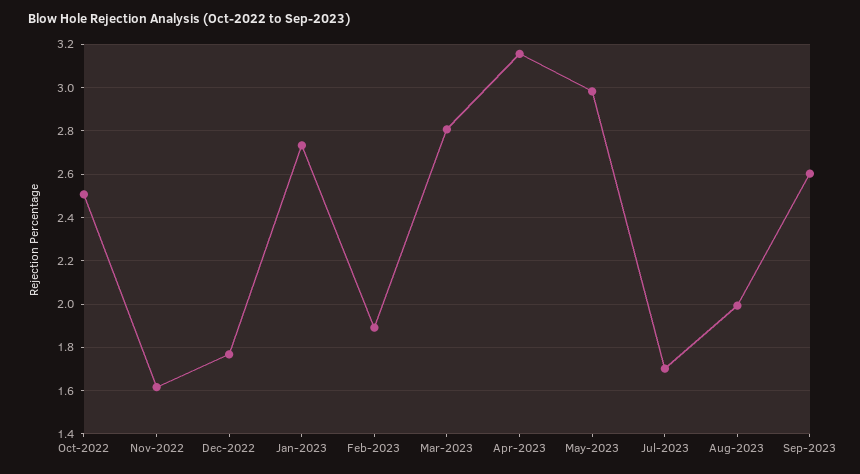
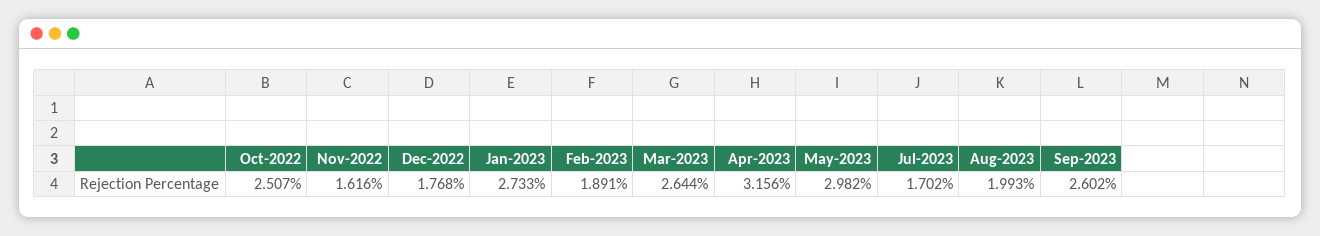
Mar-2023: 2.8 -> 2.644

